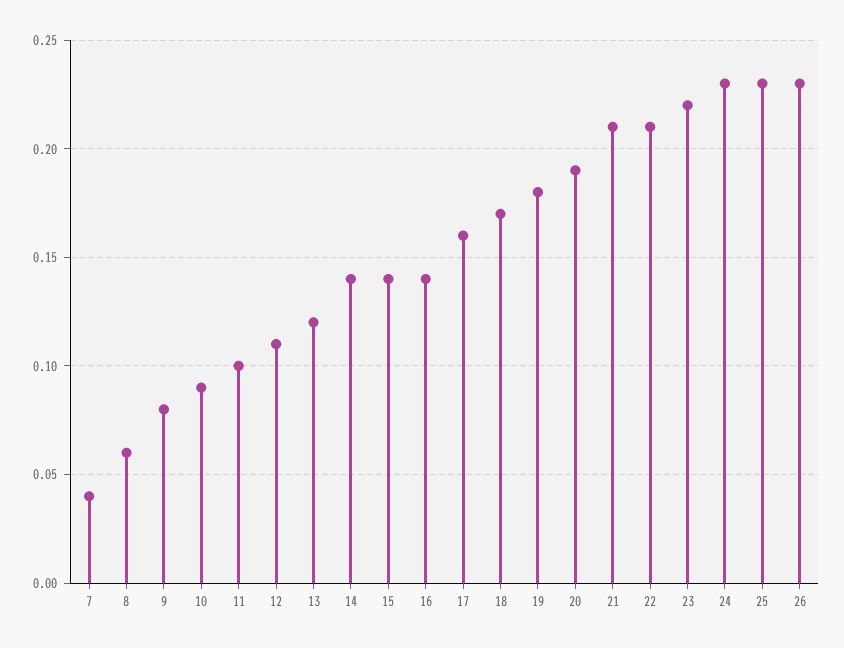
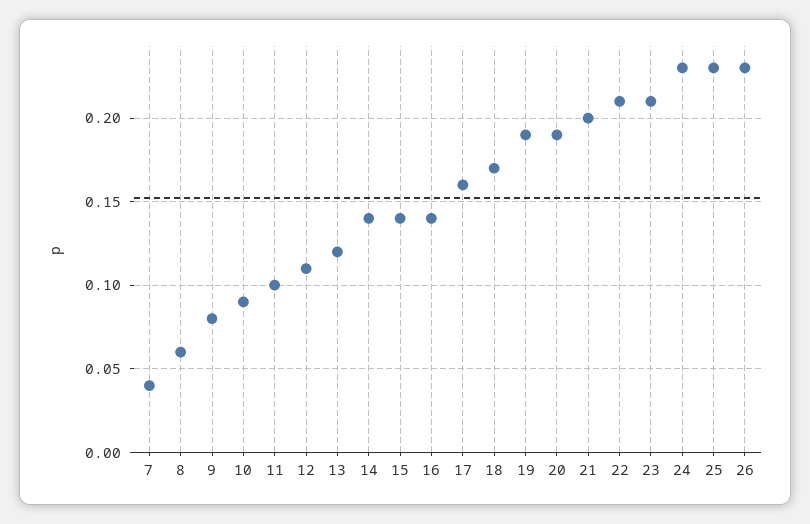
19: 0.18 -> 0.19
21: 0.21 -> 0.2
23: 0.22 -> 0.21

